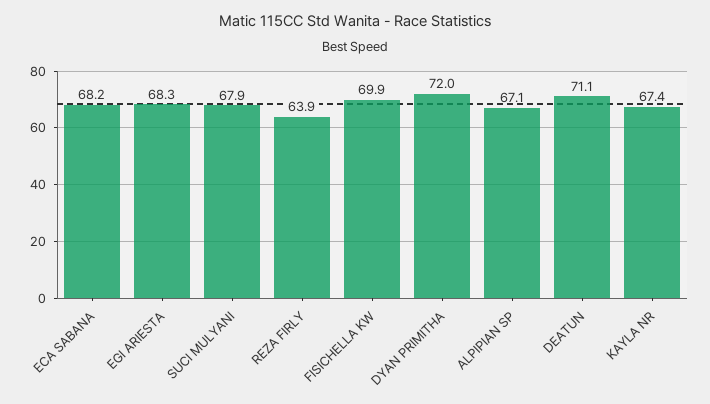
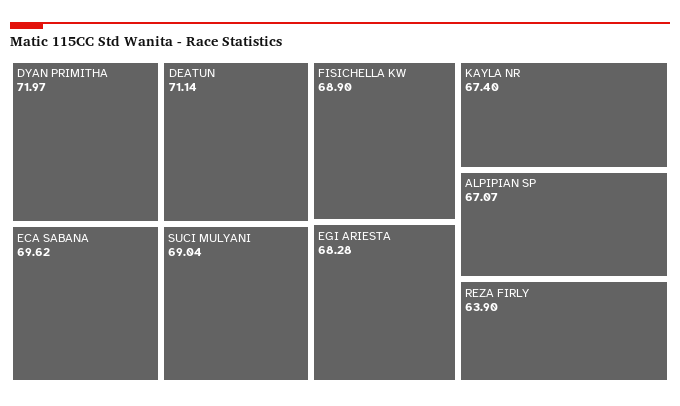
ECA SABANA: 68.2 -> 69.62
SUCI MULYANI: 67.9 -> 69.04
FISICHELLA KW: 69.9 -> 68.9

